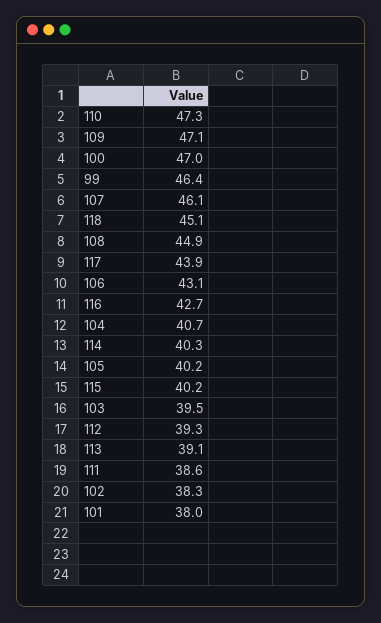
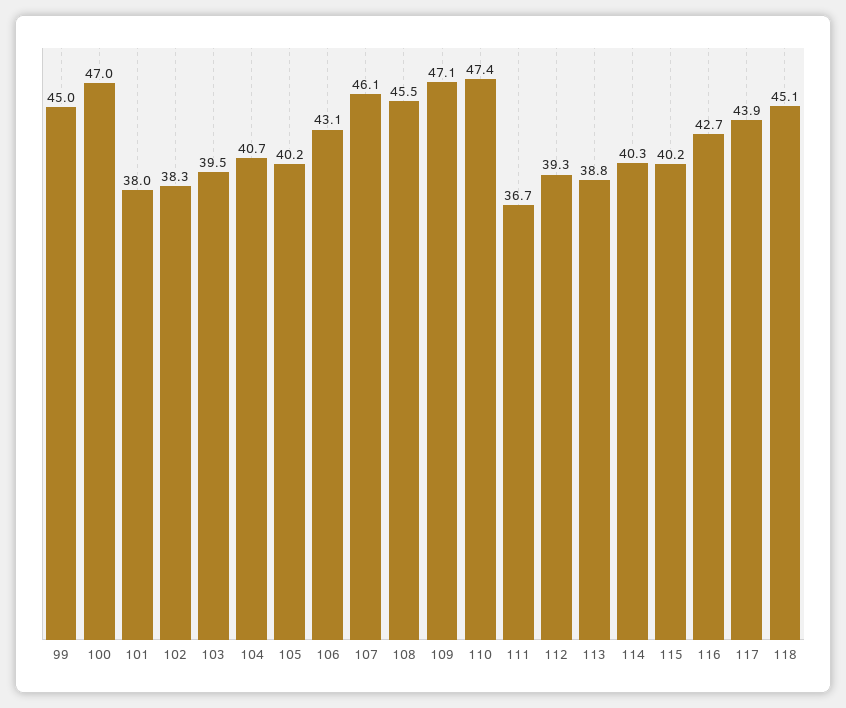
110: 47.3 -> 47.4
99: 46.4 -> 45
108: 44.9 -> 45.5
113: 39.1 -> 38.8
111: 38.6 -> 36.7

